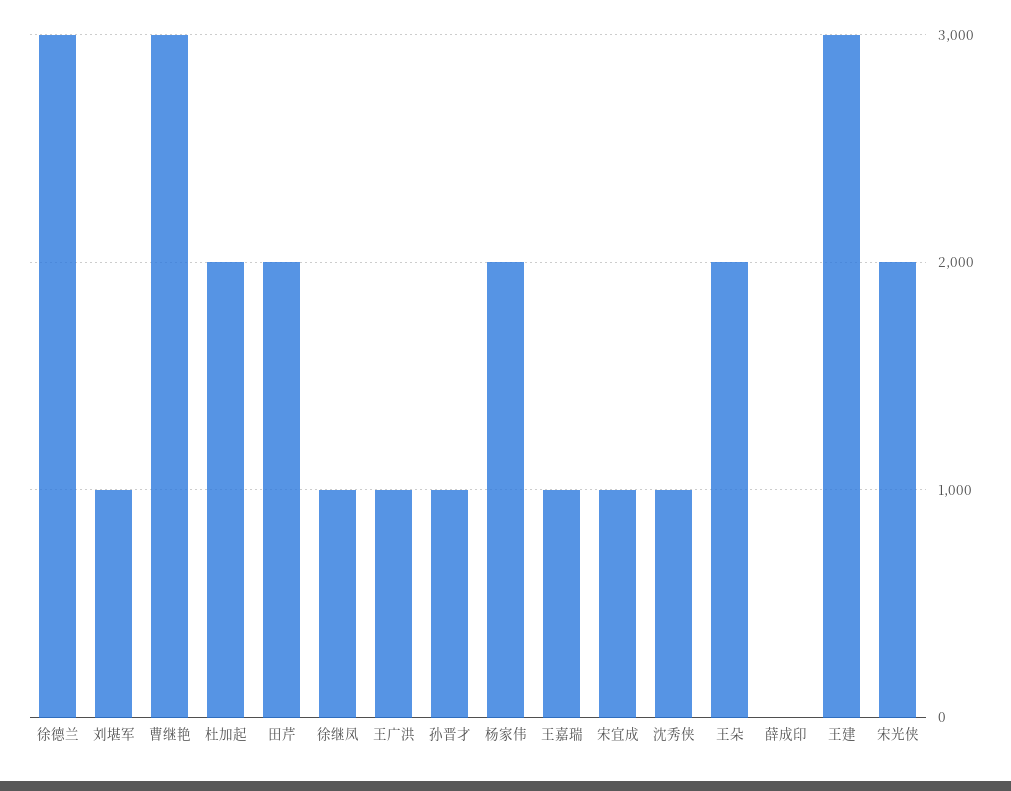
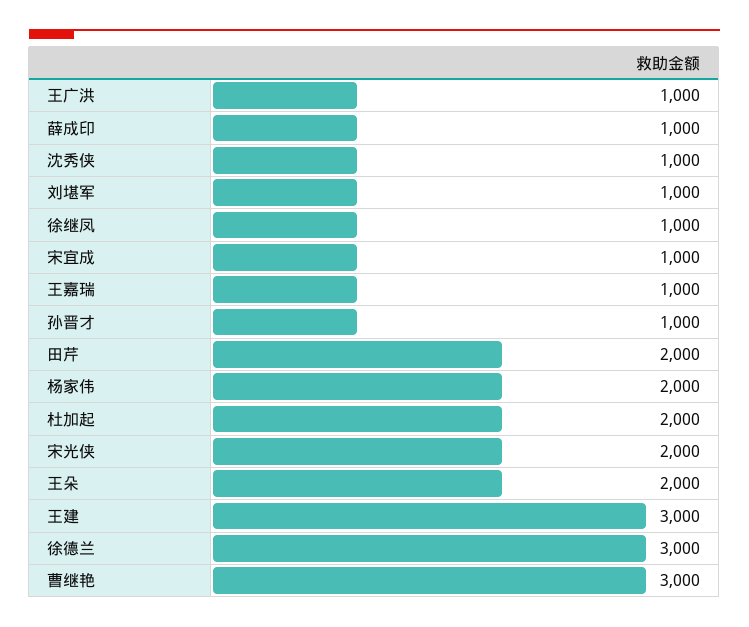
薛成印: 0 -> 1000

